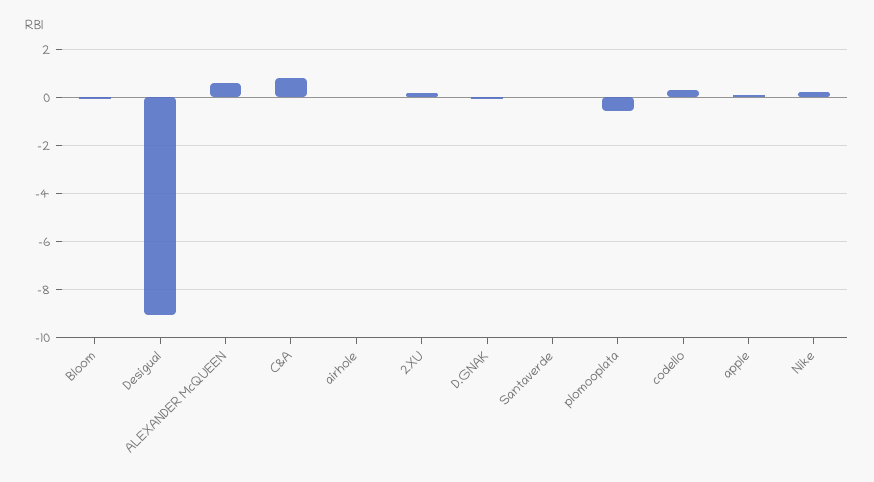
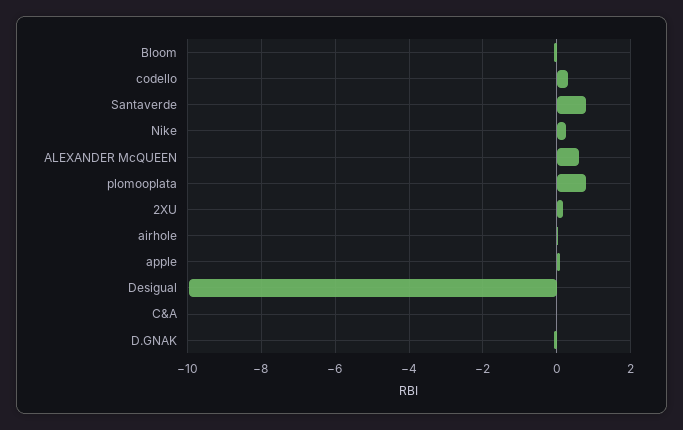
Desigual: -9 -> -10
C&A: 0.75 -> 0
Santaverde: 0 -> 0.8
plomooplata: -0.5 -> 0.8

